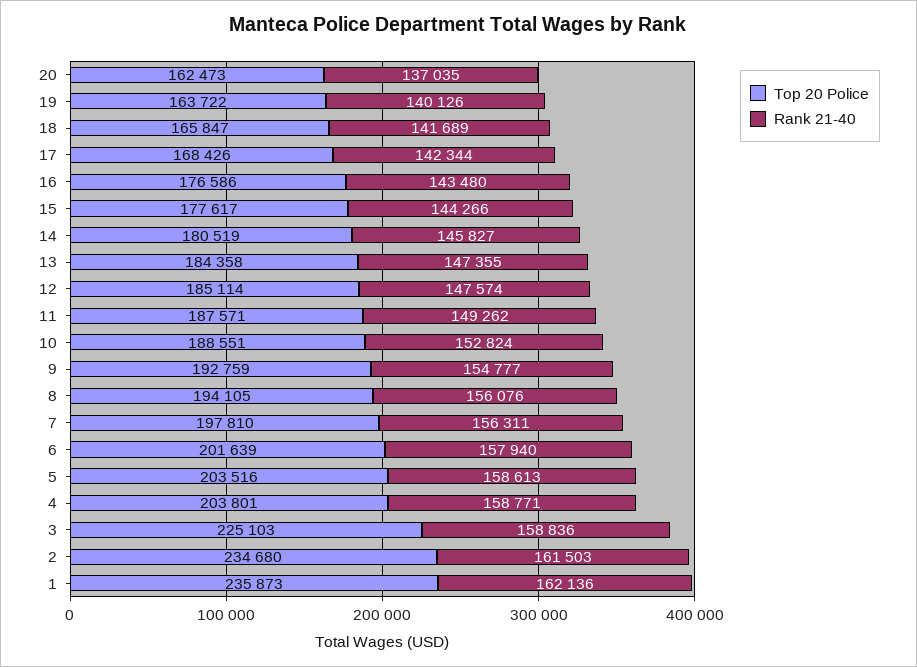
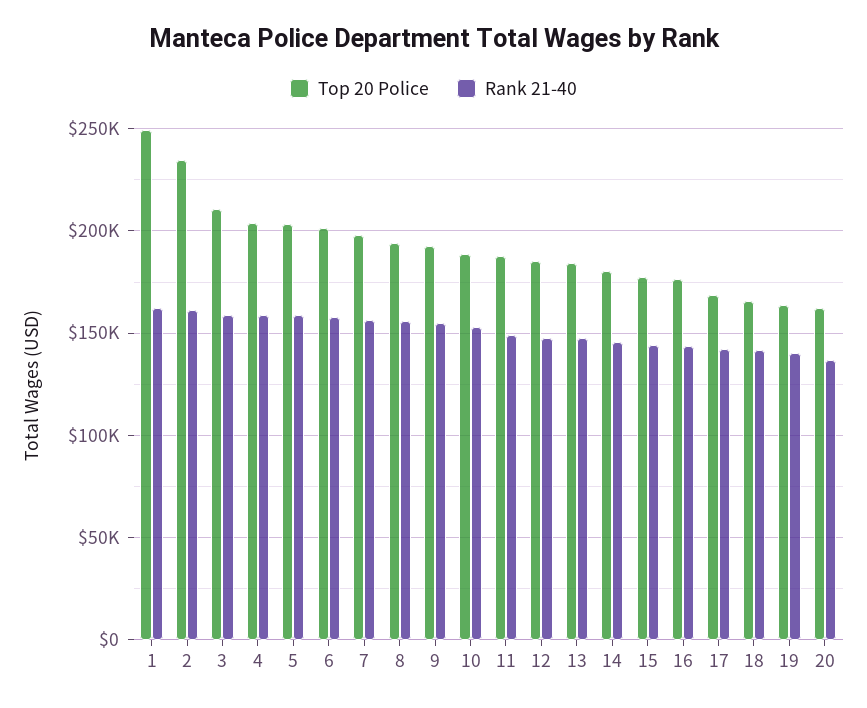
Top 20 Police, 3: 225103 -> 210000
Top 20 Police, 1: 235873 -> 250000

